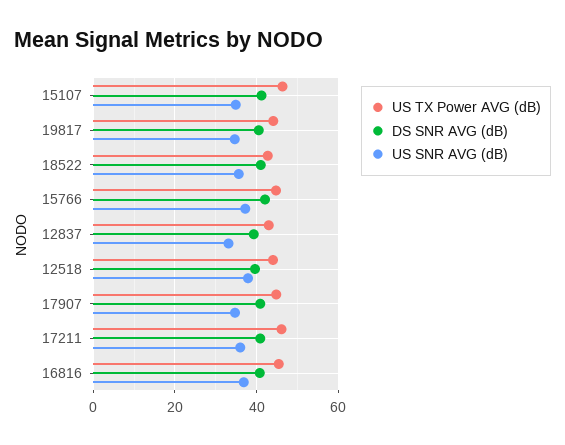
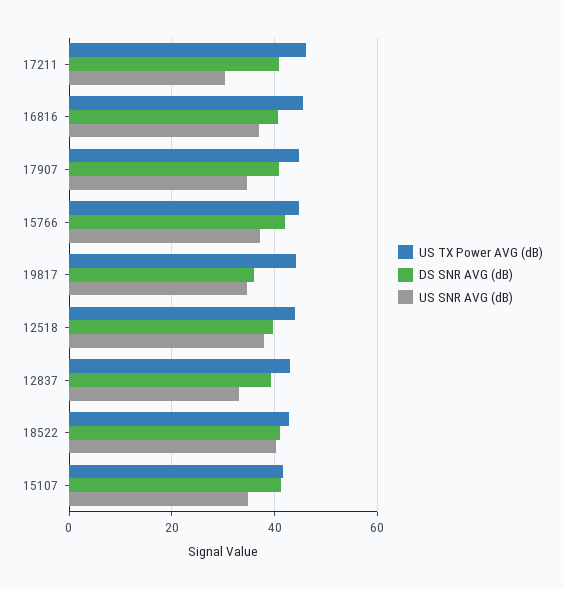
US TX Power AVG (dB), 15107: 46 -> 42
DS SNR AVG (dB), 19817: 40 -> 36
US SNR AVG (dB), 18522: 36 -> 40
US SNR AVG (dB), 17211: 36 -> 30

